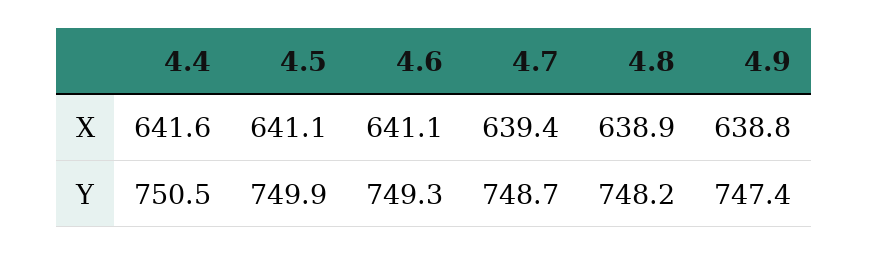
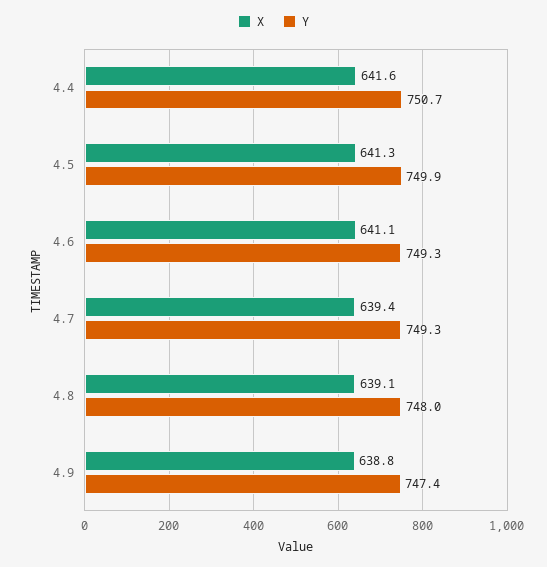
X, 4.5: 641.1 -> 641.3
X, 4.8: 638.9 -> 639.1
Y, 4.4: 750.5 -> 750.7
Y, 4.7: 748.7 -> 749.3
Y, 4.8: 748.2 -> 748

